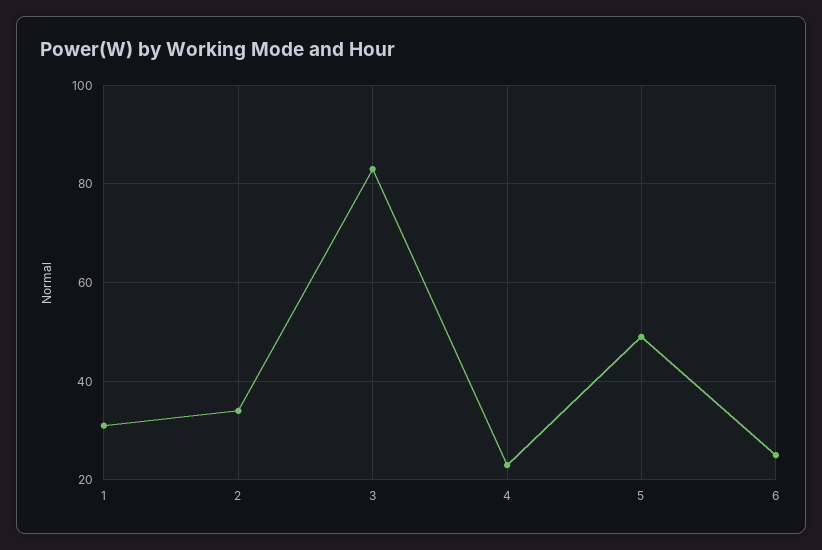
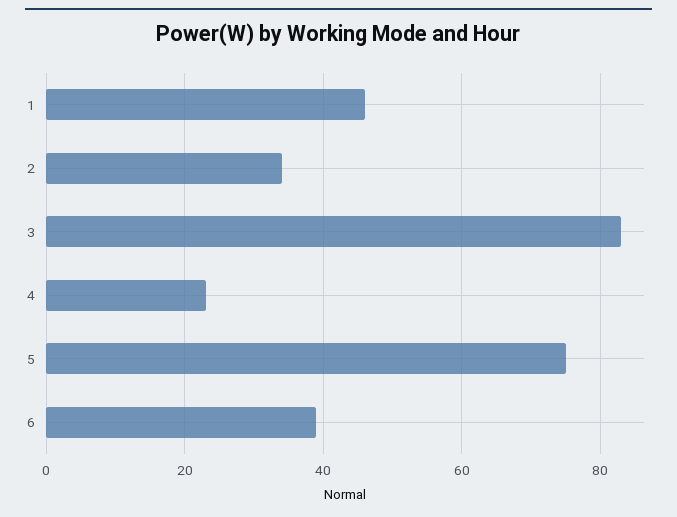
1: 30 -> 45
5: 50 -> 75
6: 25 -> 40

